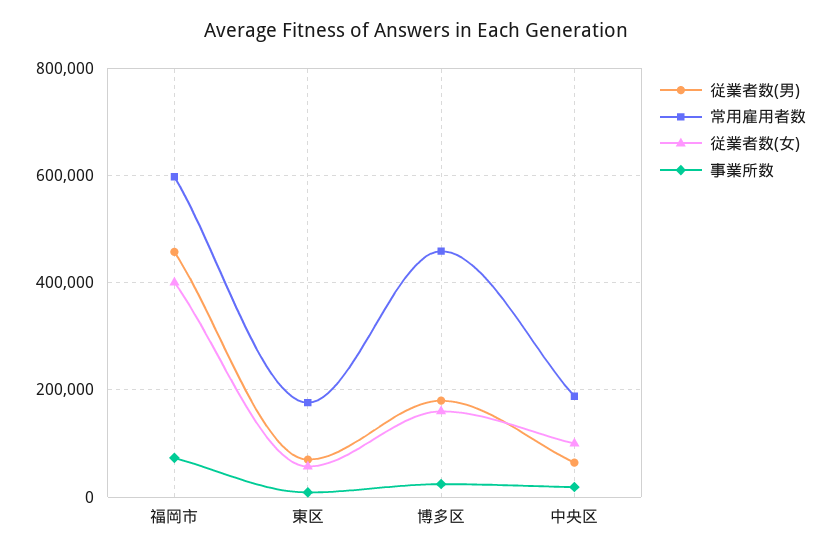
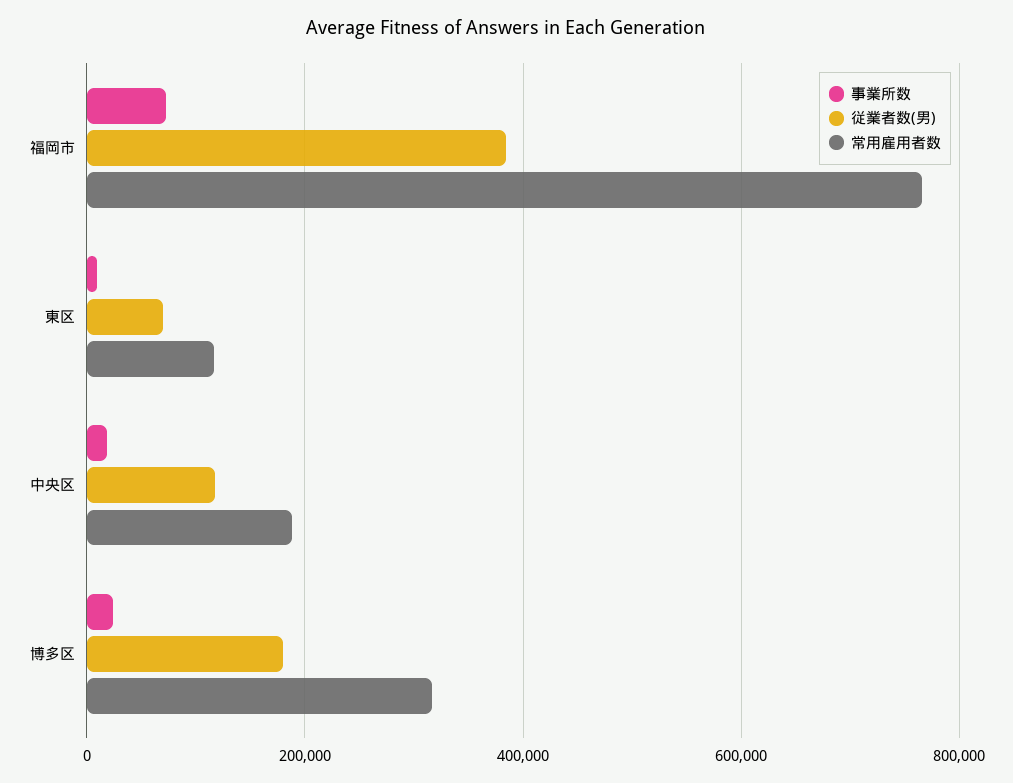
従業者数(男), 福岡市: 460000 -> 380000
常用雇用者数, 福岡市: 600000 -> 760000
従業者数(女), 福岡市: 400000 -> none
常用雇用者数, 東区: 180000 -> 120000
従業者数(女), 東区: 60000 -> none
常用雇用者数, 博多区: 460000 -> 320000
従業者数(女), 博多区: 160000 -> none
従業者数(男), 中央区: 60000 -> 120000
従業者数(女), 中央区: 100000 -> none

